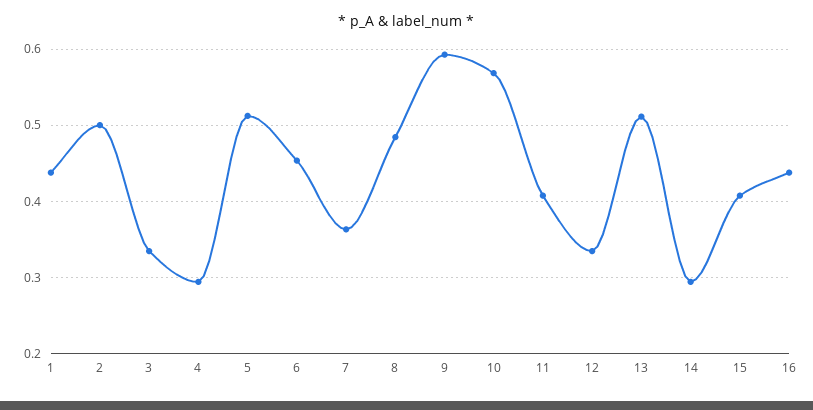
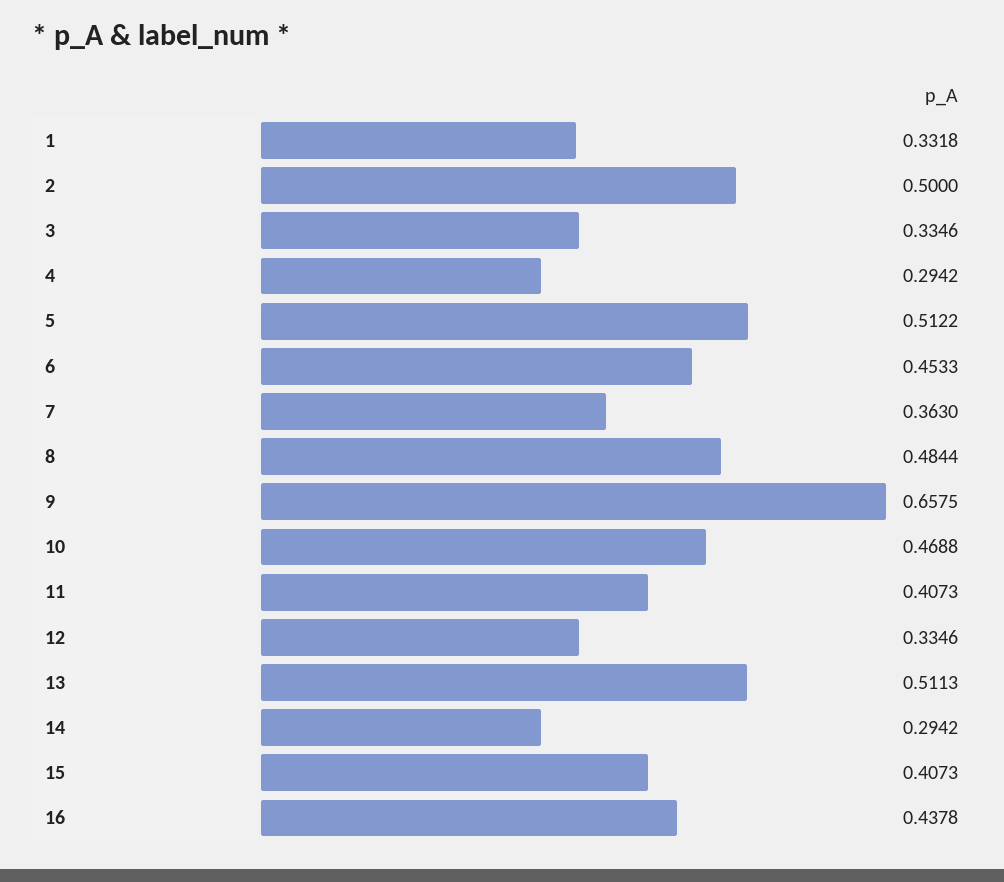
1: 0.44 -> 0.3318
9: 0.59 -> 0.6575
10: 0.57 -> 0.4688

